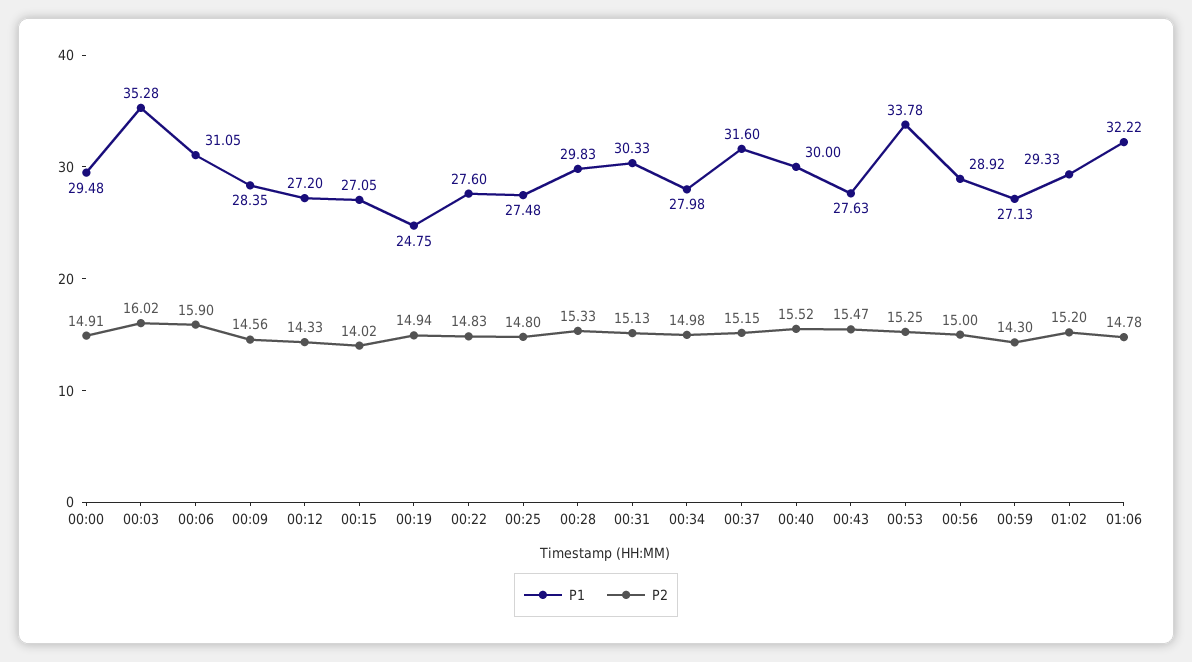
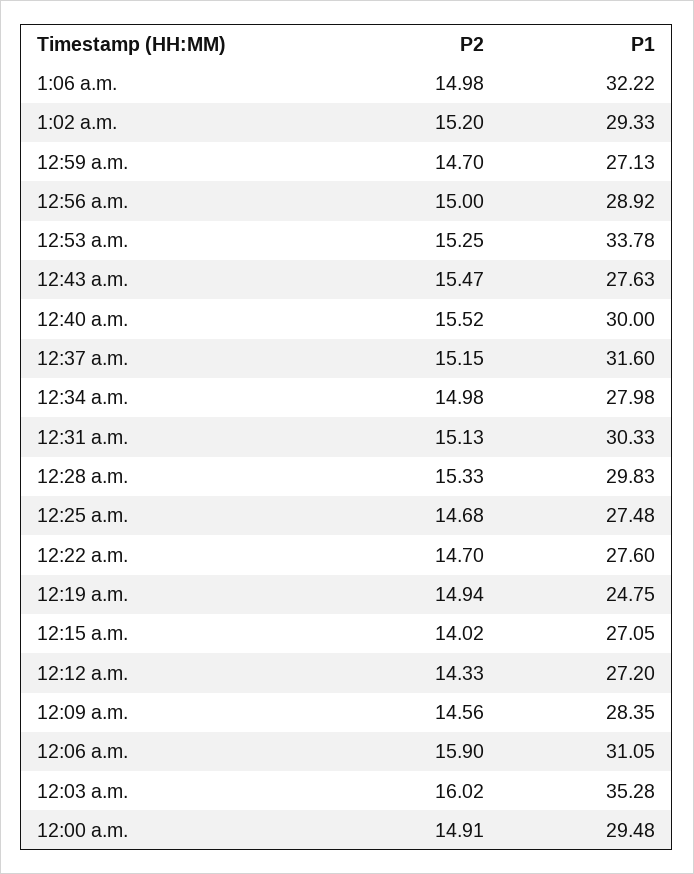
P2, 00:22: 14.83 -> 14.7
P2, 00:25: 14.8 -> 14.68
P2, 00:59: 14.3 -> 14.7
P2, 01:06: 14.78 -> 14.98

